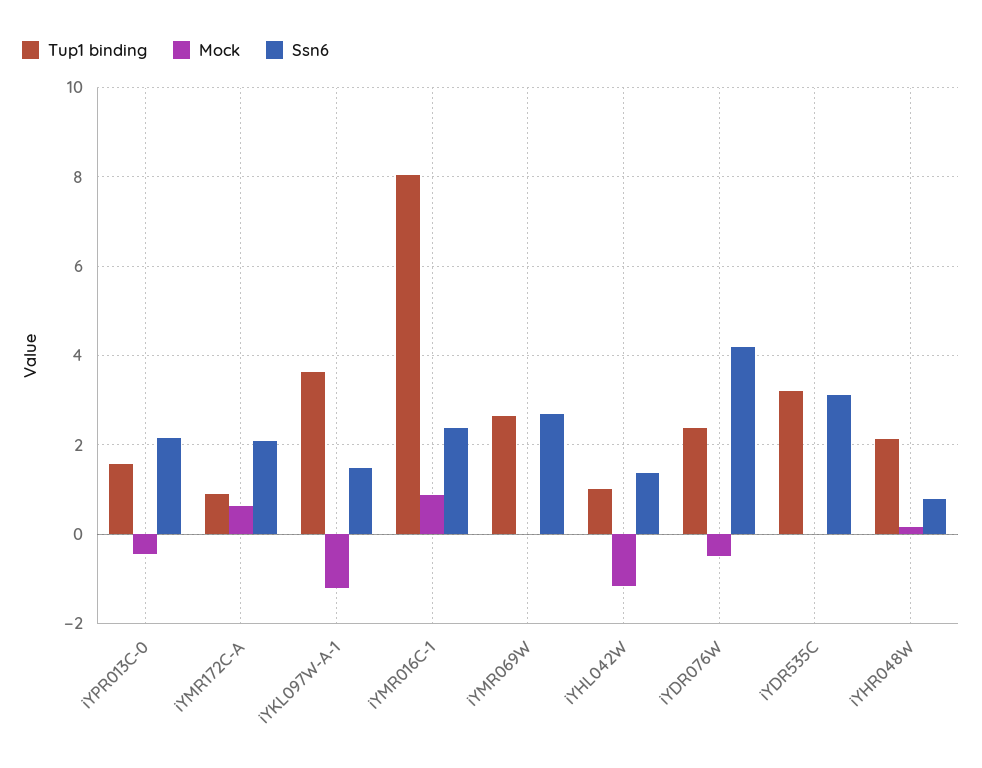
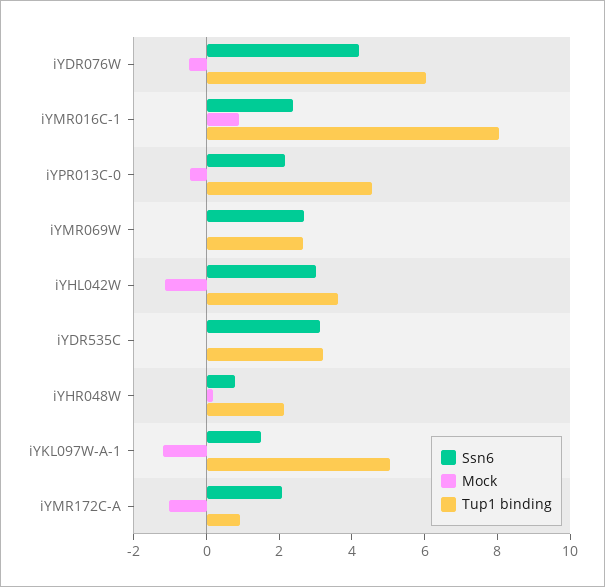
Tup1 binding, iYPR013C-0: 1.6 -> 4.5
Mock, iYMR172C-A: 0.6 -> -1
Tup1 binding, iYKL097W-A-1: 3.6 -> 5
Tup1 binding, iYHL042W: 1 -> 3.5
Ssn6, iYHL042W: 1.4 -> 3
Tup1 binding, iYDR076W: 2.4 -> 6

